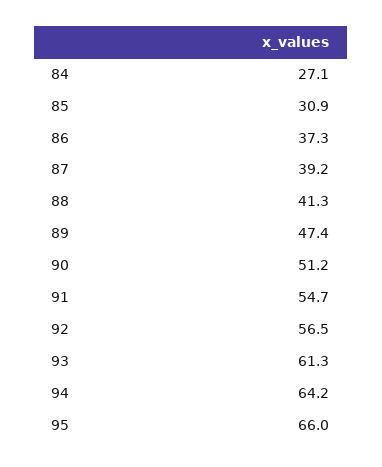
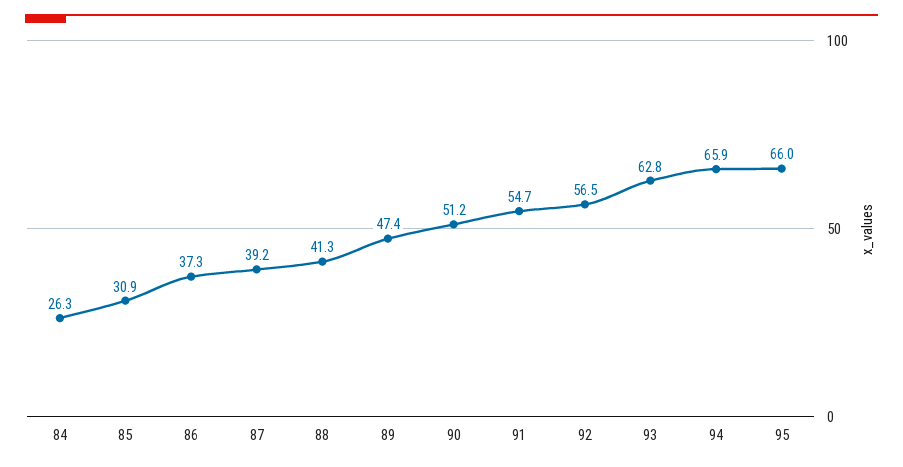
84: 27.1 -> 26.3
93: 61.3 -> 62.8
94: 64.2 -> 65.9

